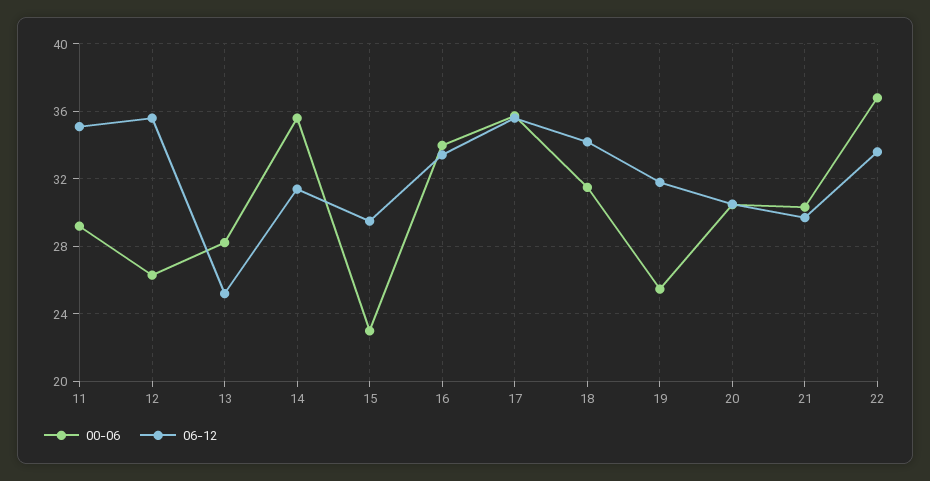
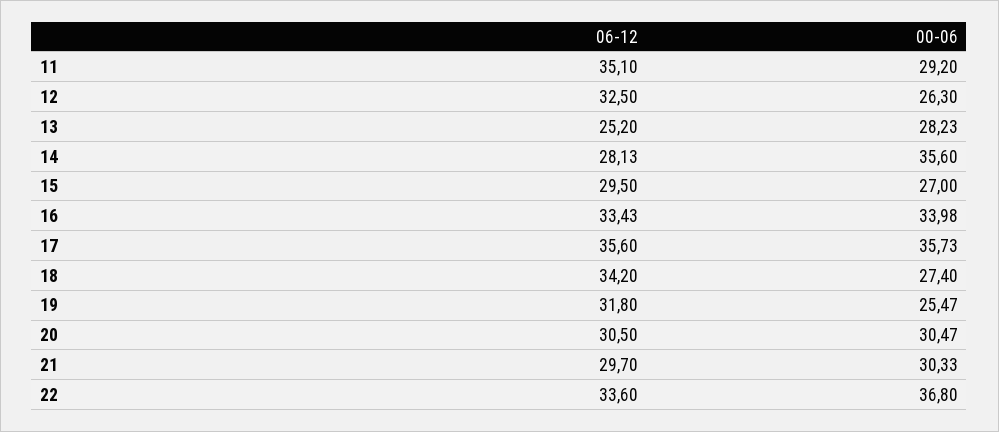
06-12, 12: 35.5 -> 32.5
06-12, 14: 31.5 -> 28.13
00-06, 15: 23 -> 27
00-06, 18: 31.5 -> 27.4

